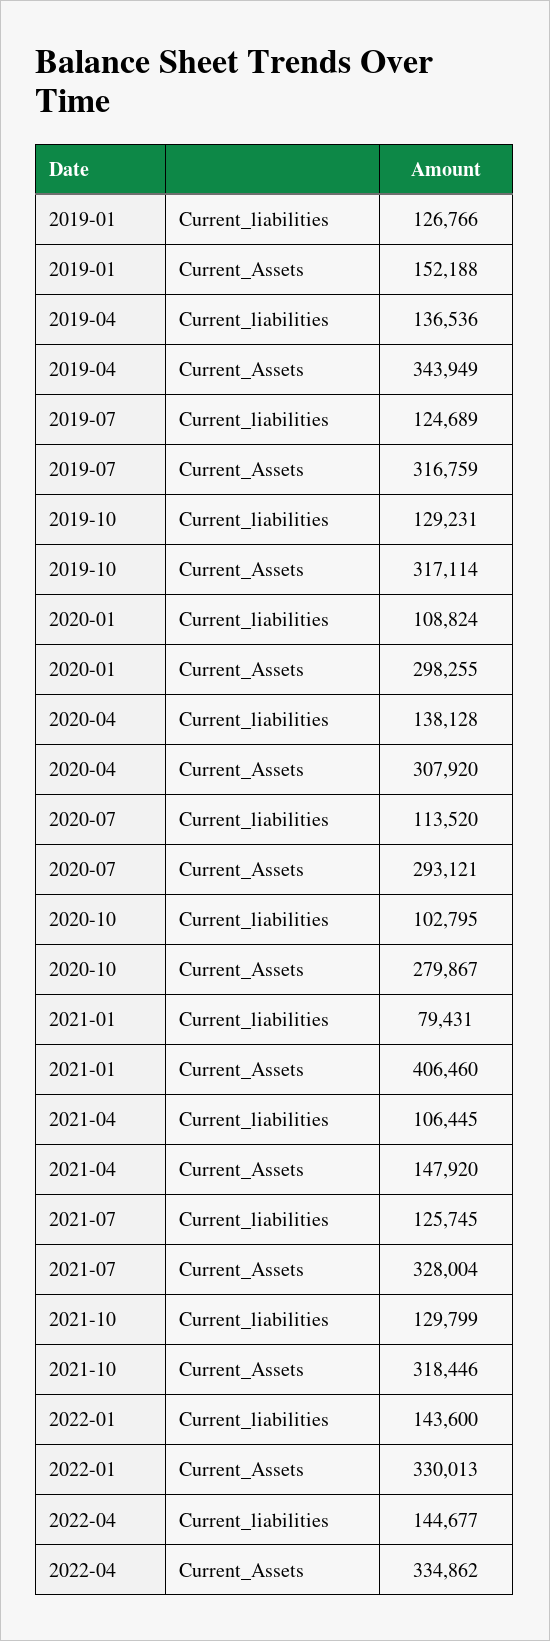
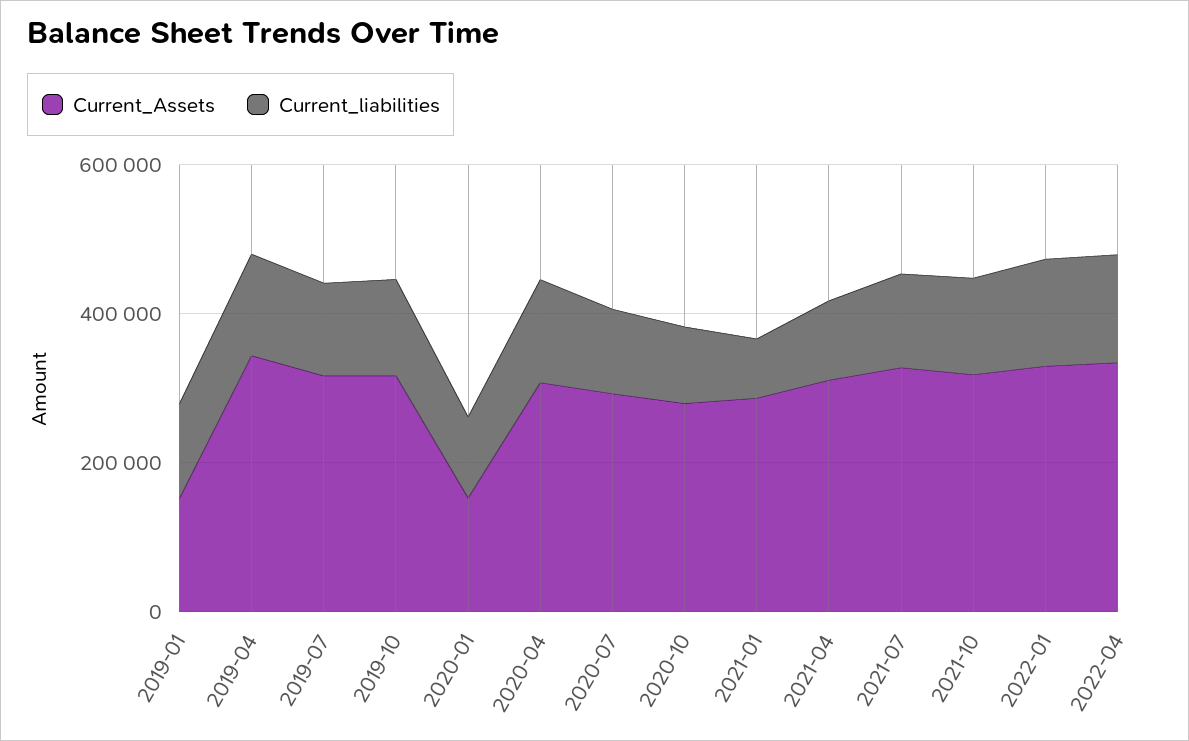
Current_Assets, 2020-01: 298255 -> 150000
Current_Assets, 2021-01: 406460 -> 300000
Current_Assets, 2021-04: 147920 -> 300000

